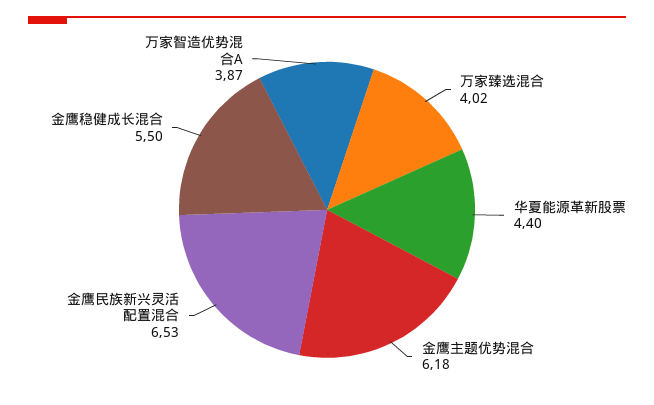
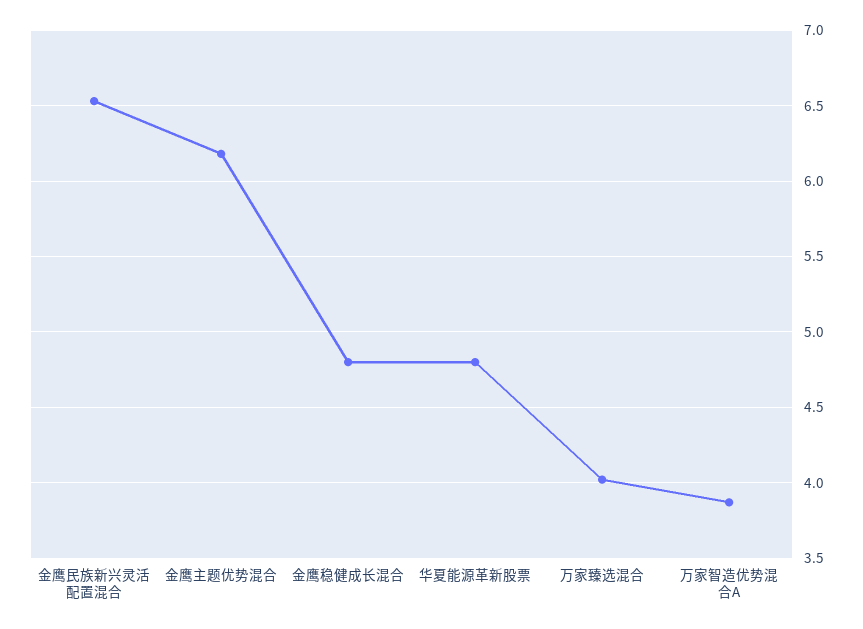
华夏能源革新股票: 4.4 -> 4.8
金鹰稳健成长混合: 5.5 -> 4.8

